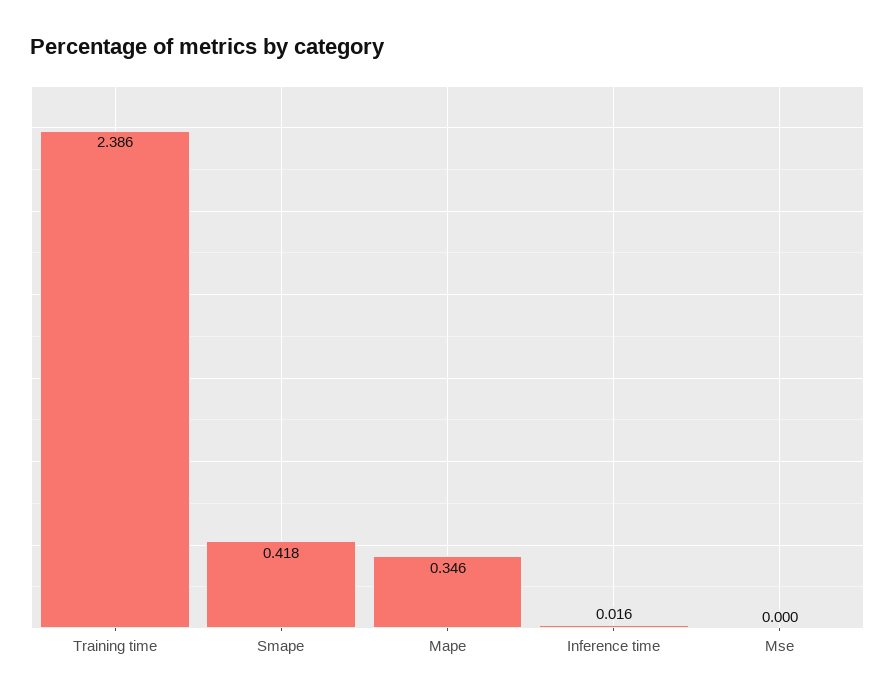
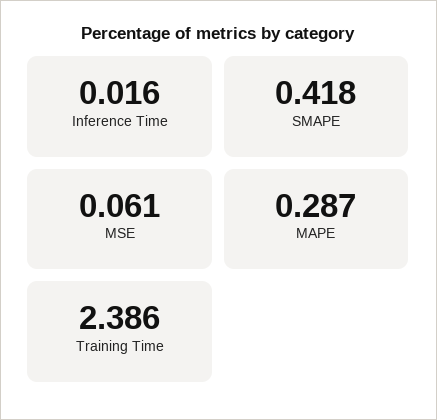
Mape: 0.346 -> 0.287
Mse: 0 -> 0.061

